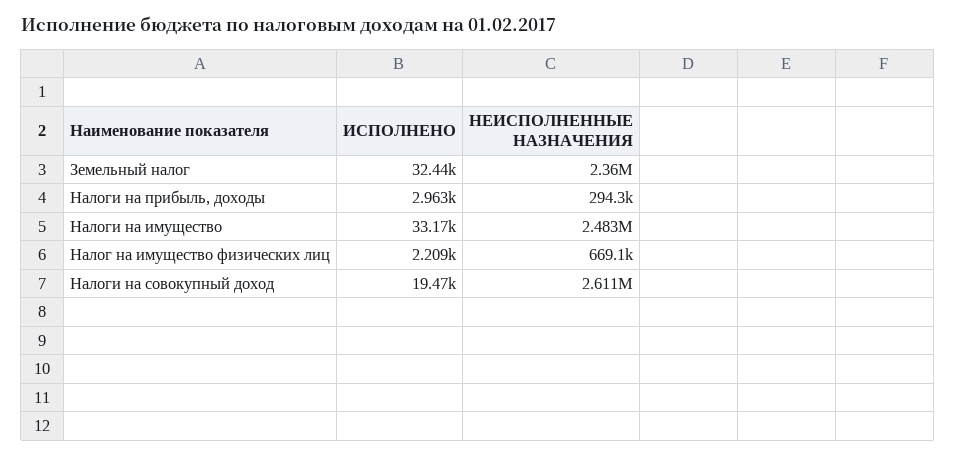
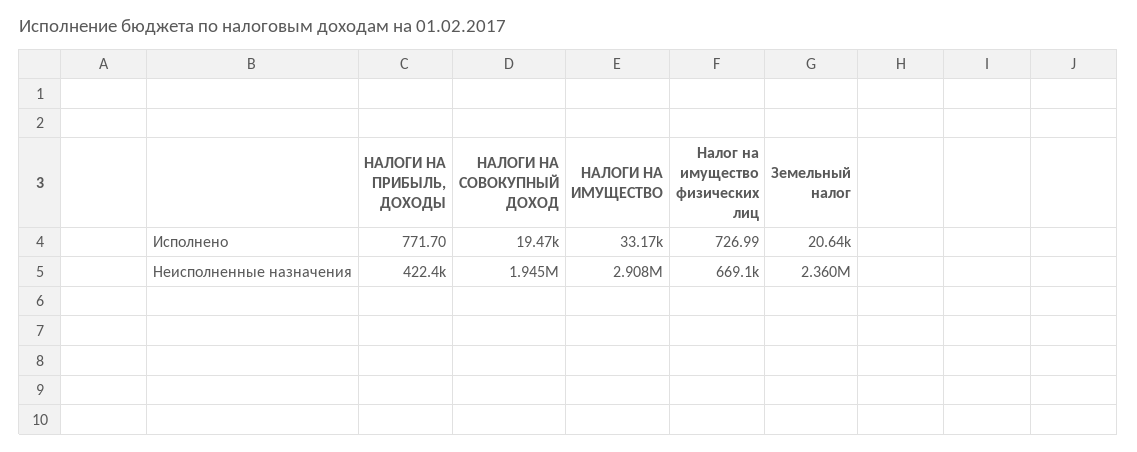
ИСПОЛНЕНО, Земельный налог: 32440 -> 20640
ИСПОЛНЕНО, Налоги на прибыль, доходы: 2963 -> 771.7
НЕИСПОЛНЕННЫЕ НАЗНАЧЕНИЯ, Налоги на прибыль, доходы: 294300 -> 422400
НЕИСПОЛНЕННЫЕ НАЗНАЧЕНИЯ, Налоги на имущество: 2483000 -> 2908000
ИСПОЛНЕНО, Налог на имущество физических лиц: 2209 -> 726.99
НЕИСПОЛНЕННЫЕ НАЗНАЧЕНИЯ, Налоги на совокупный доход: 2611000 -> 1945000

